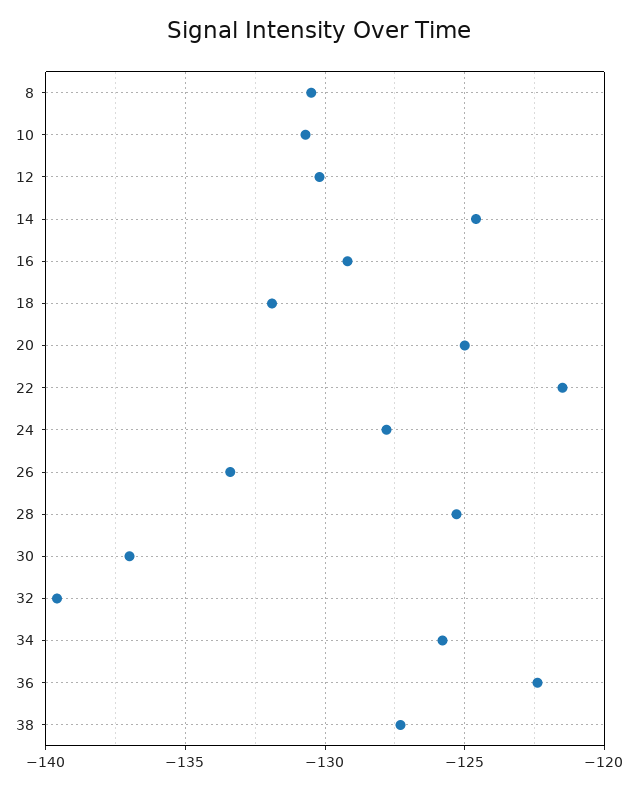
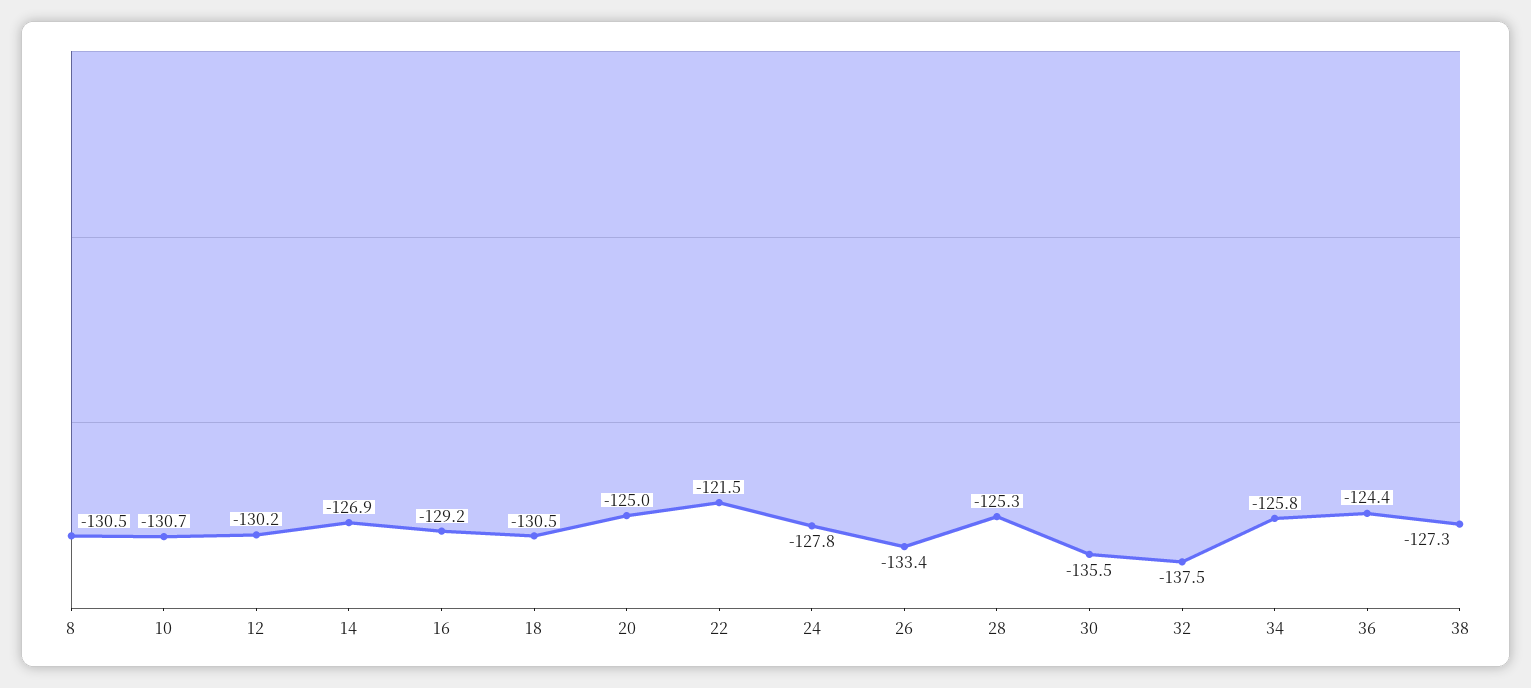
14: -124.5 -> -126.9
18: -132 -> -130.5
30: -137 -> -135.5
32: -139.5 -> -137.5
36: -122.5 -> -124.4

